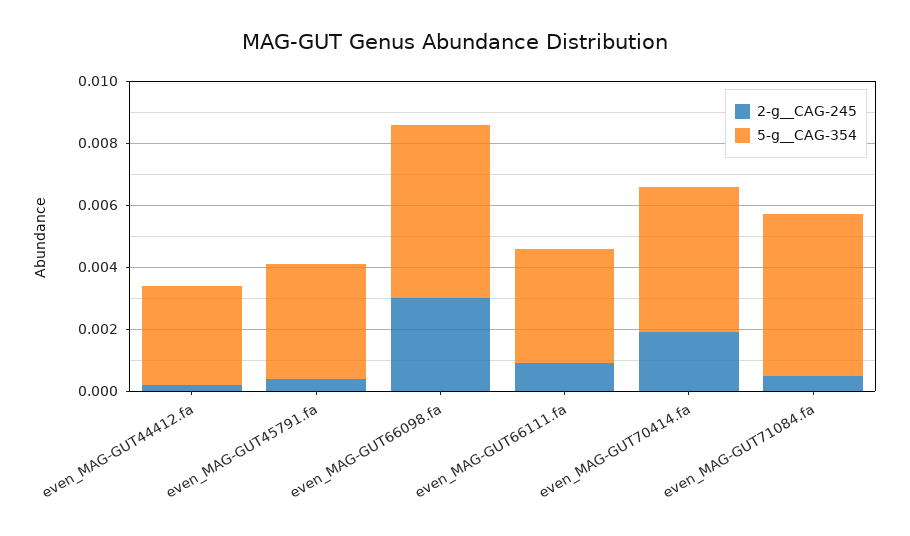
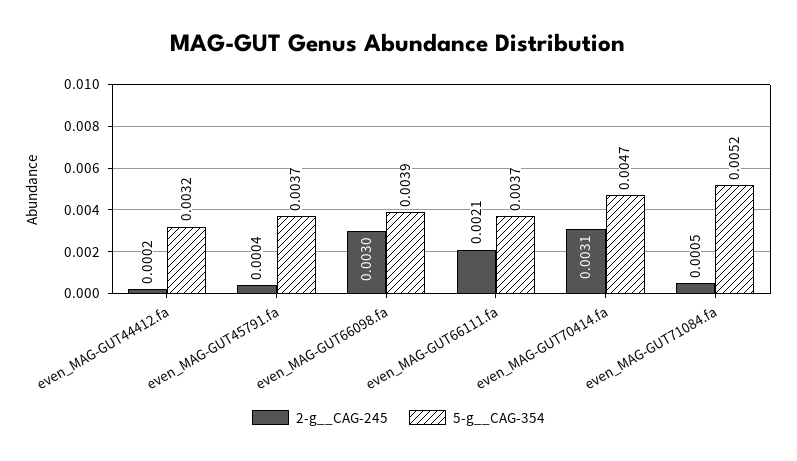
5-g__CAG-354, even_MAG-GUT66098.fa: 0.0055 -> 0.0039
2-g__CAG-245, even_MAG-GUT66111.fa: 0.001 -> 0.0021
2-g__CAG-245, even_MAG-GUT70414.fa: 0.002 -> 0.0031

